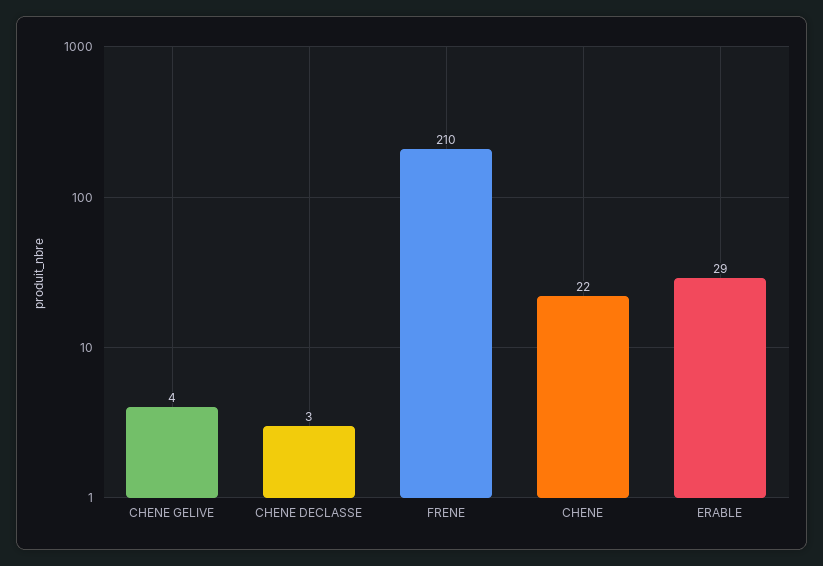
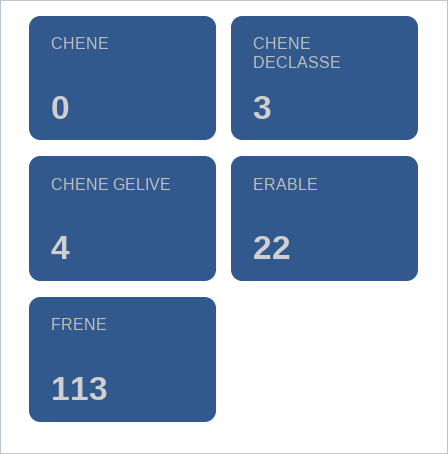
FRENE: 210 -> 113
CHENE: 22 -> 0
ERABLE: 29 -> 22

